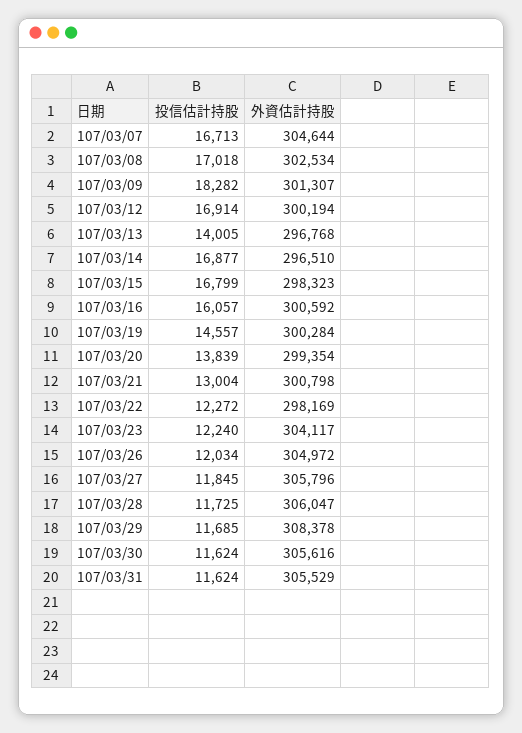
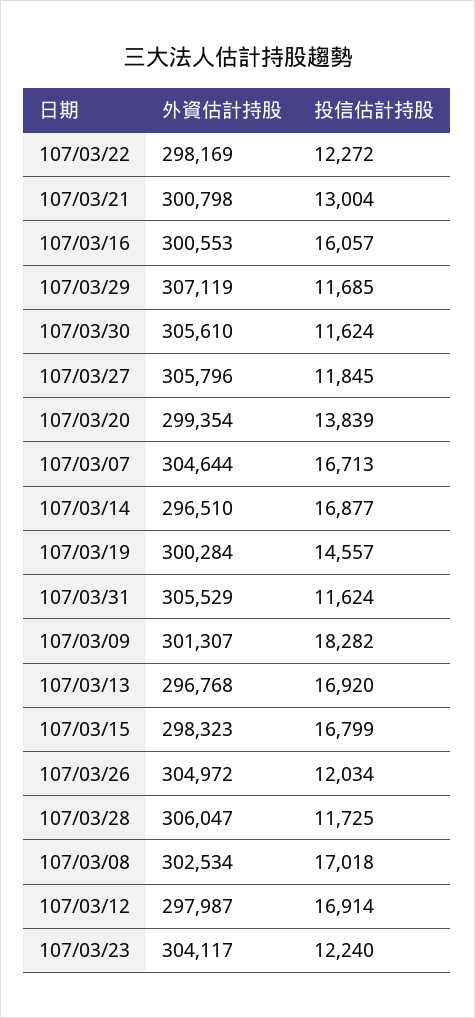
外資估計持股, 107/03/12: 300194 -> 297987
投信估計持股, 107/03/13: 14005 -> 16920
外資估計持股, 107/03/16: 300592 -> 300553
外資估計持股, 107/03/29: 308378 -> 307119
外資估計持股, 107/03/30: 305616 -> 305610

